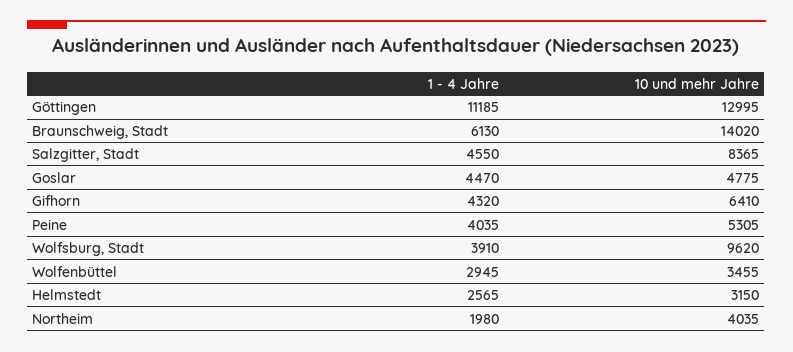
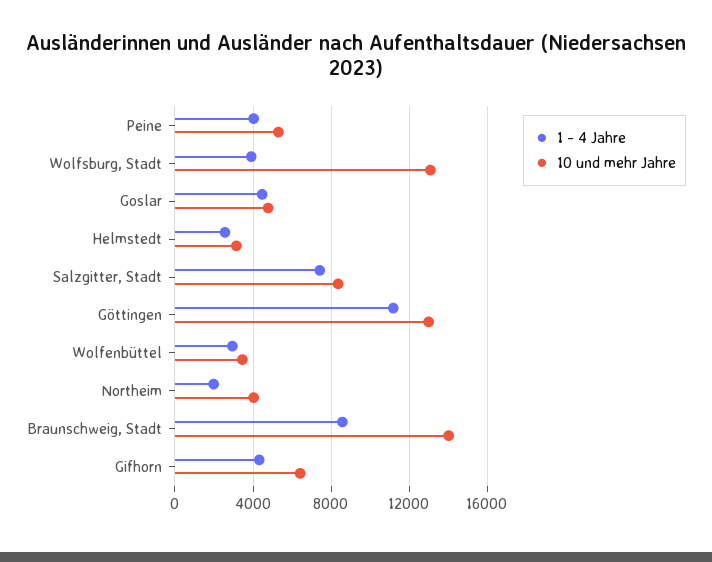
1 - 4 Jahre, Braunschweig, Stadt: 6130 -> 8500
1 - 4 Jahre, Salzgitter, Stadt: 4550 -> 7500
10 und mehr Jahre, Wolfsburg, Stadt: 9620 -> 13000

